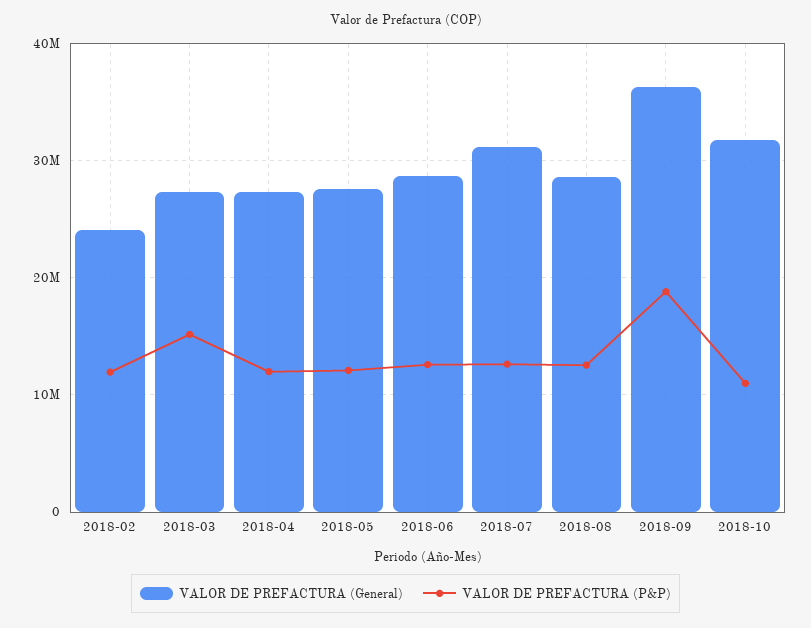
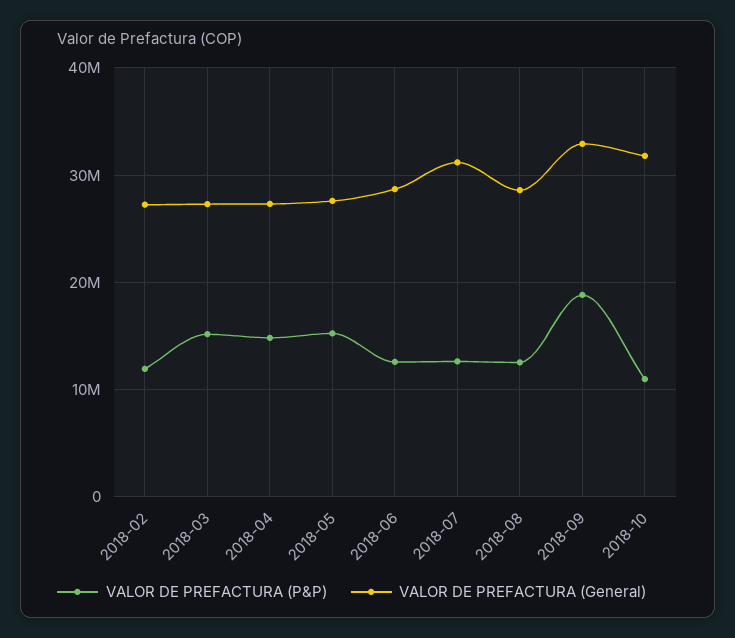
VALOR DE PREFACTURA (General), 2018-02: 24000000 -> 27000000
VALOR DE PREFACTURA (P&P), 2018-04: 12000000 -> 15000000
VALOR DE PREFACTURA (P&P), 2018-05: 12000000 -> 15000000
VALOR DE PREFACTURA (General), 2018-09: 36000000 -> 33000000

